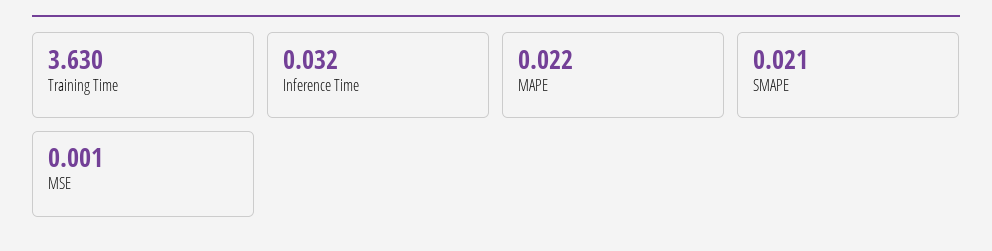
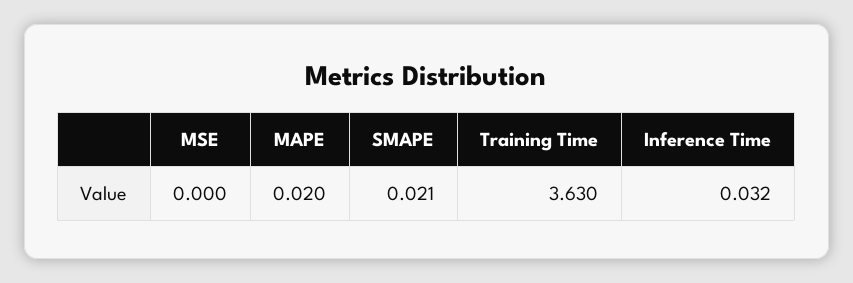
MAPE: 0.022 -> 0.02
MSE: 0.001 -> 0

